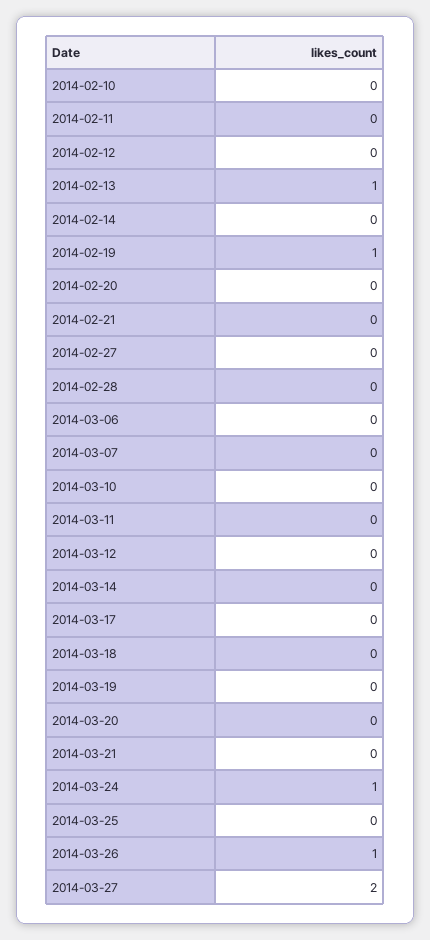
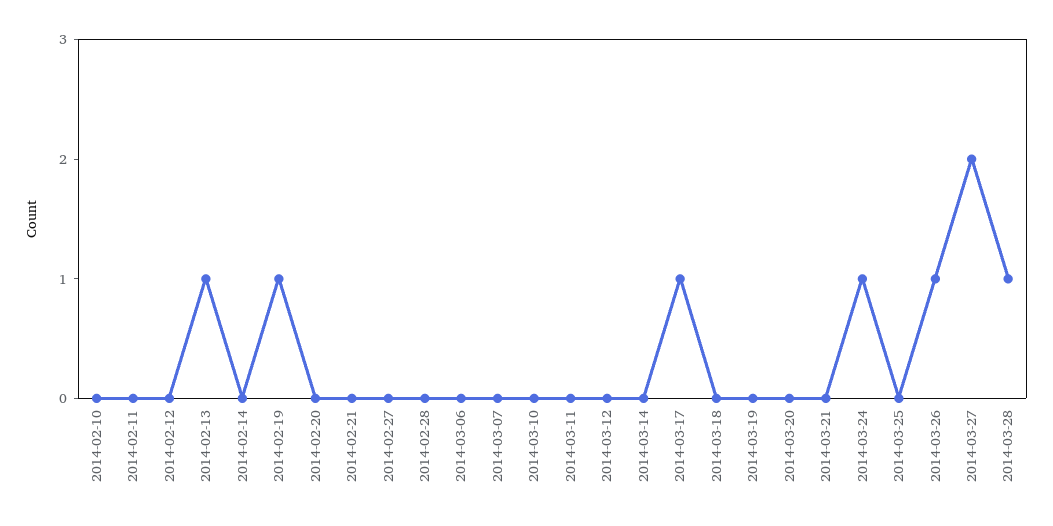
2014-03-17: 0 -> 1
2014-03-28: none -> 1

